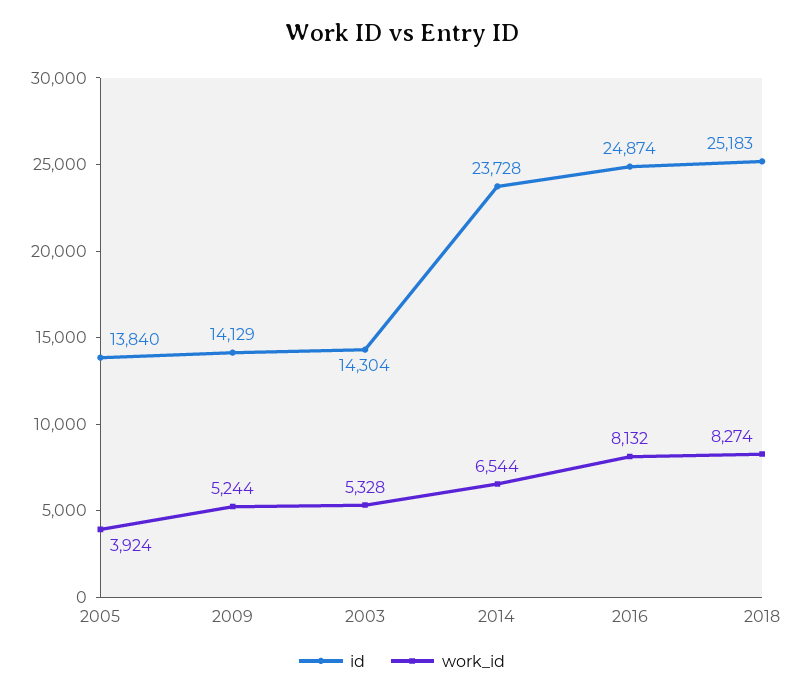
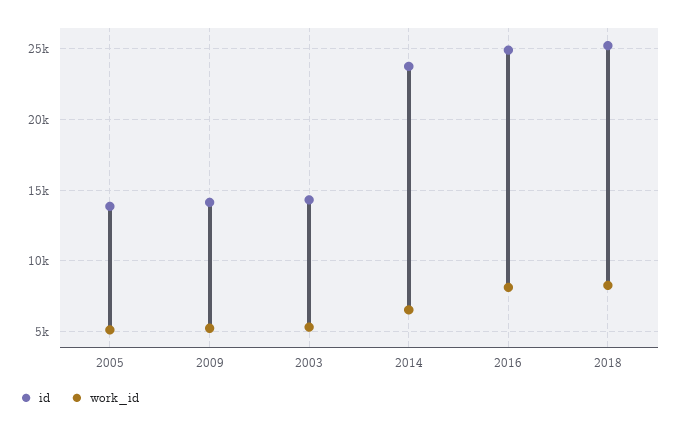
work_id, 2005: 3924 -> 5000

